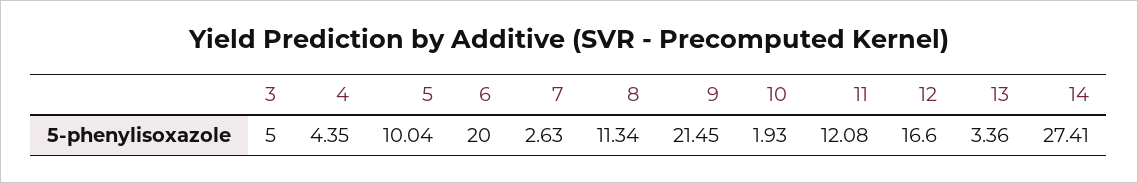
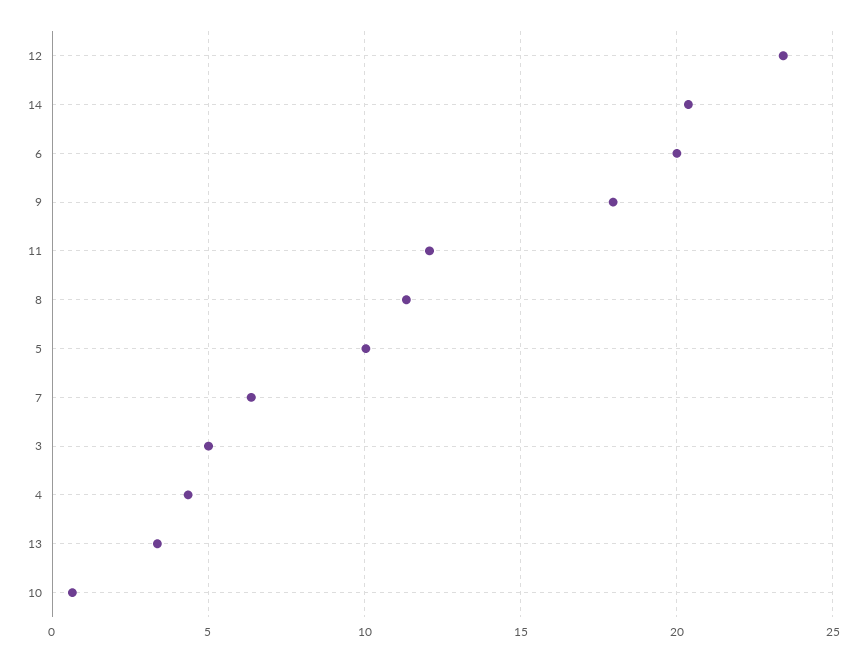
7: 2.63 -> 6.5
9: 21.45 -> 18
10: 1.93 -> 0.5
12: 16.6 -> 23.5
14: 27.41 -> 20.5

